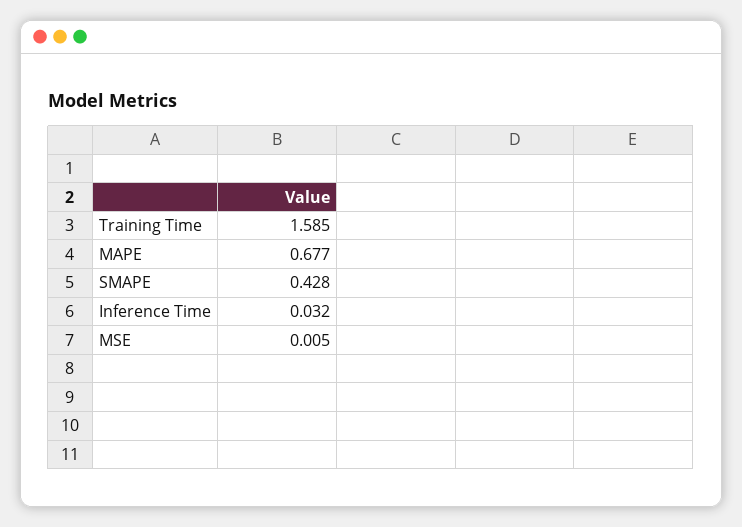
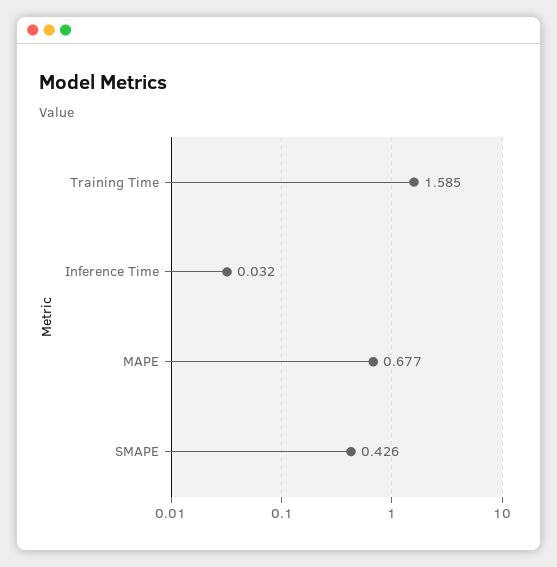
SMAPE: 0.428 -> 0.426
MSE: 0.005 -> none

